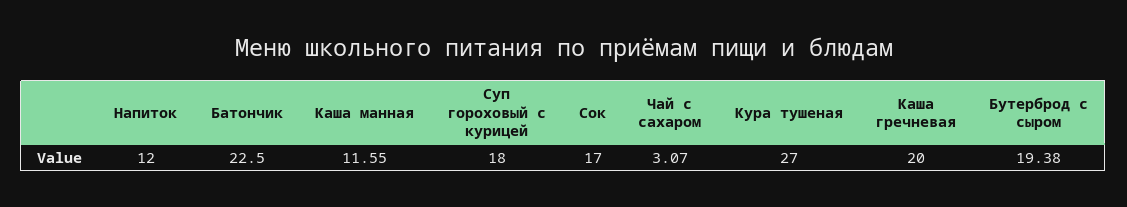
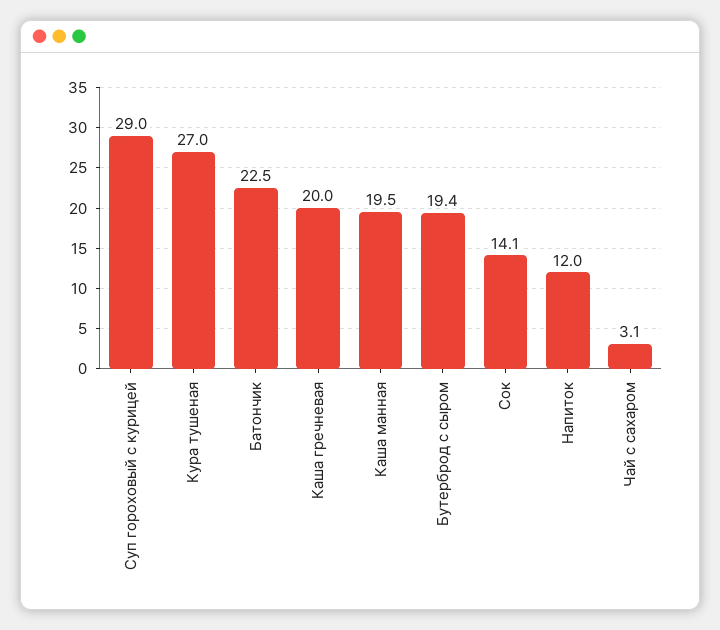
Каша манная: 11.55 -> 19.5
Суп гороховый с курицей: 18 -> 29
Сок: 17 -> 14.1

